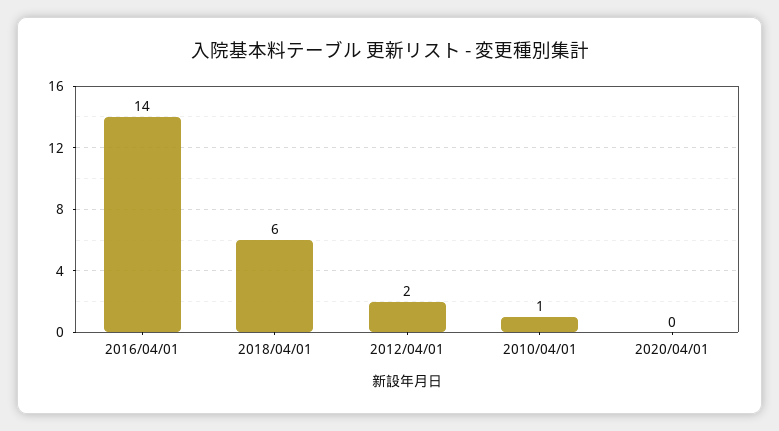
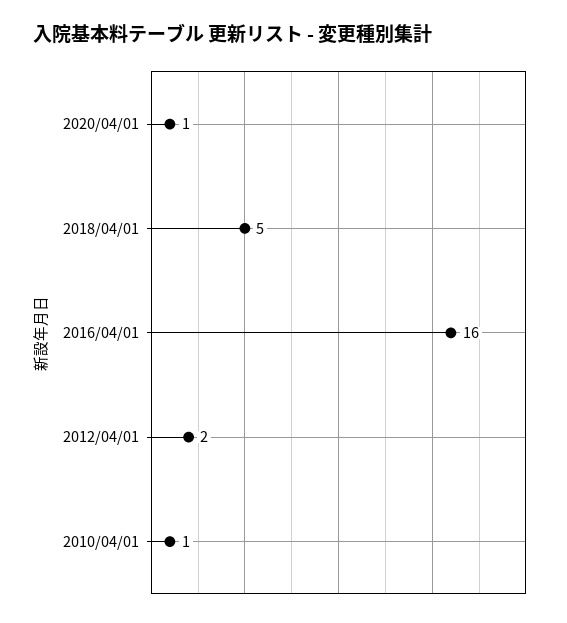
2016/04/01: 14 -> 16
2018/04/01: 6 -> 5
2020/04/01: 0 -> 1

